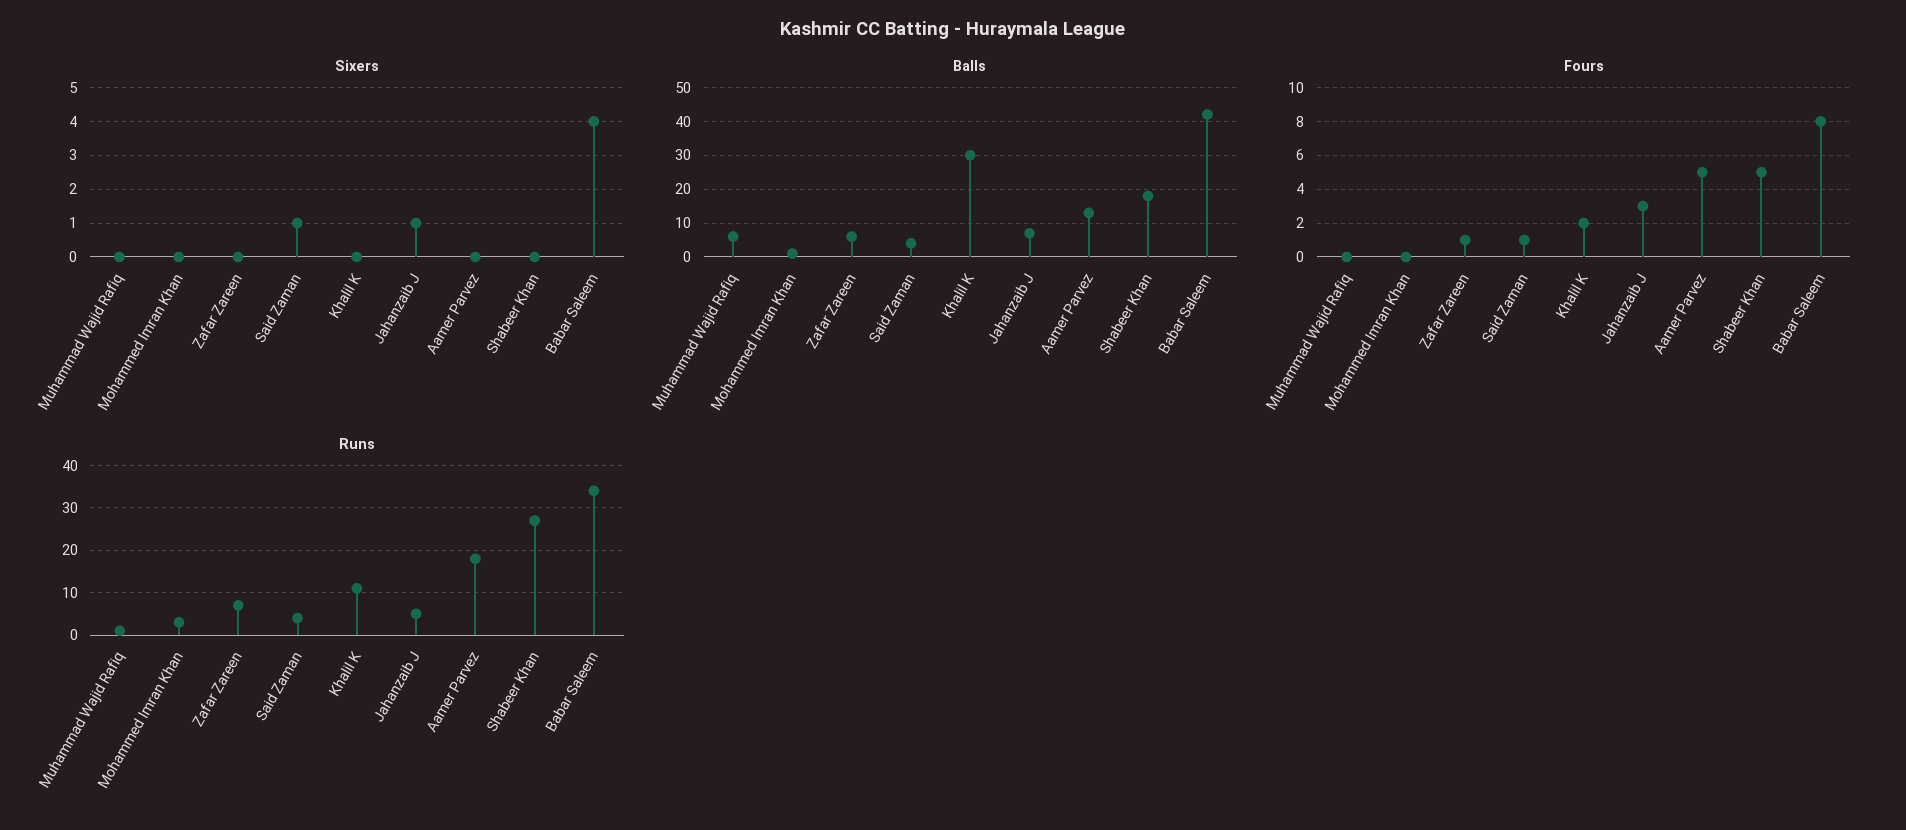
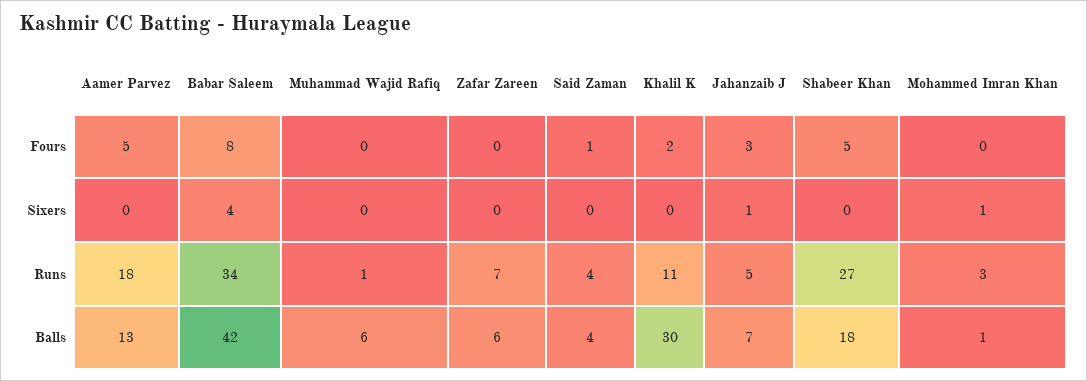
Sixers, Mohammed Imran Khan: 0 -> 1
Sixers, Said Zaman: 1 -> 0
Fours, Zafar Zareen: 1 -> 0

